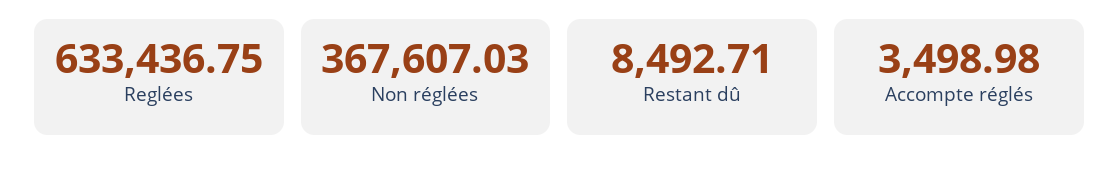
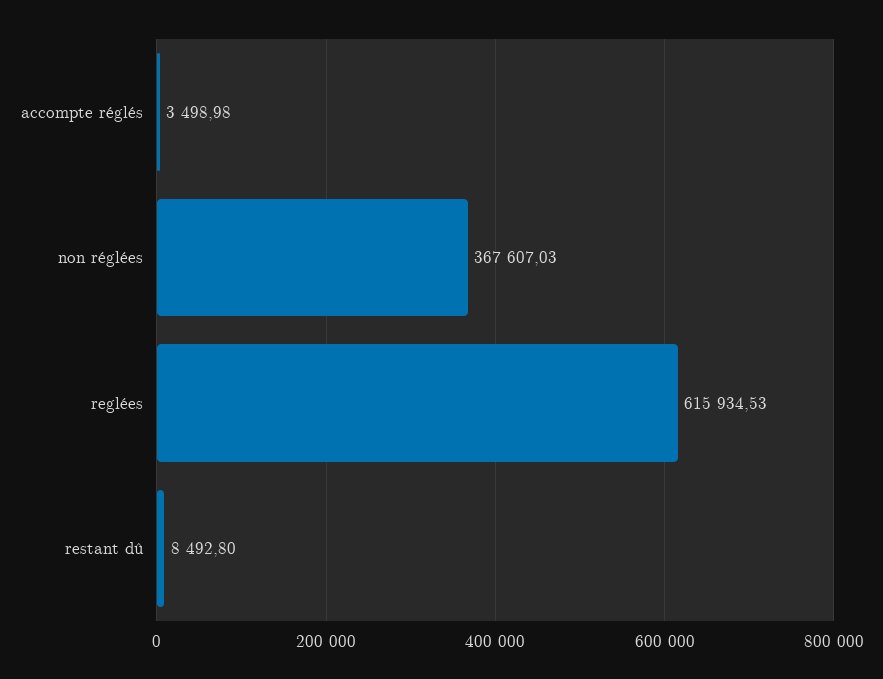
Reglées: 633436.75 -> 615934.53
Restant dû: 8492.71 -> 8492.8

